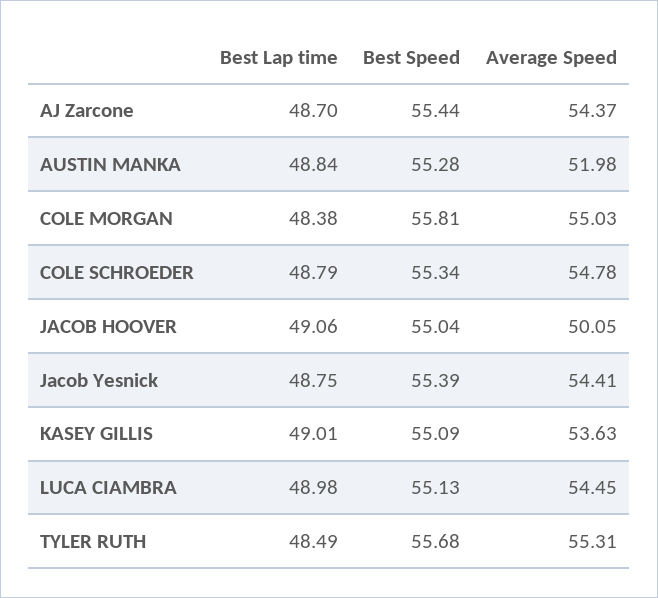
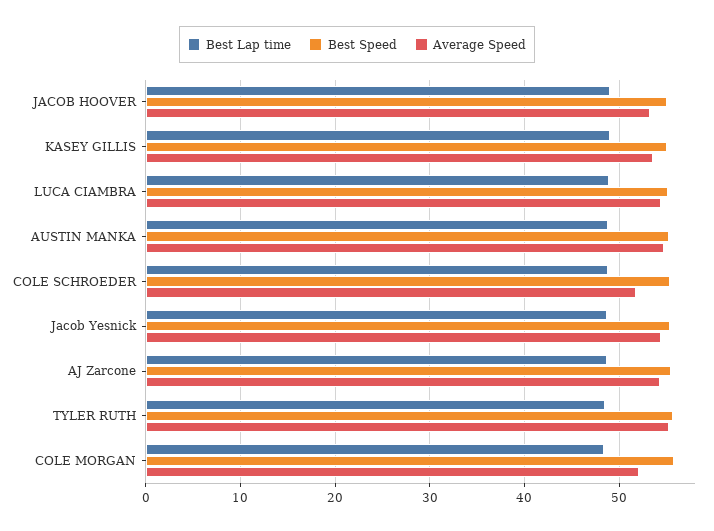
Average Speed, AUSTIN MANKA: 51.98 -> 55
Average Speed, COLE MORGAN: 55.03 -> 52
Average Speed, COLE SCHROEDER: 54.78 -> 52
Average Speed, JACOB HOOVER: 50.05 -> 53

